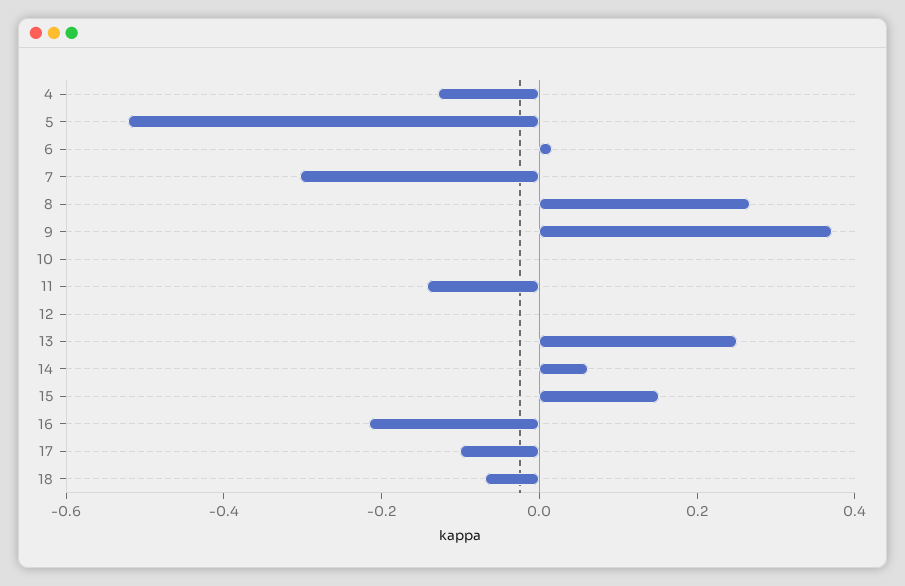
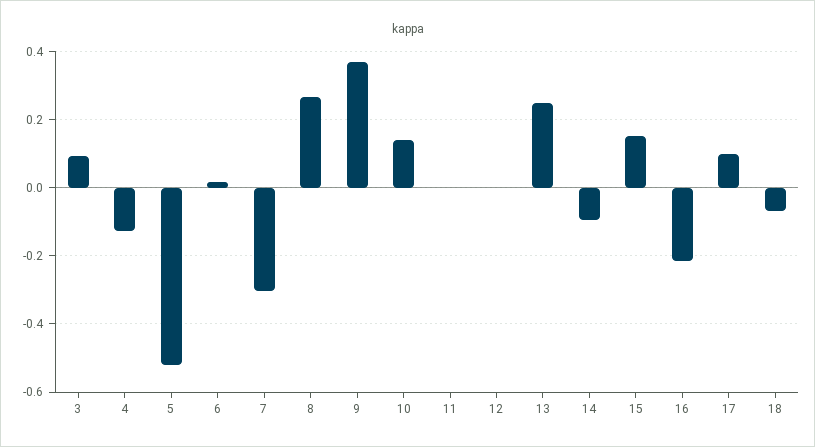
10: 0 -> 0.14
11: -0.15 -> 0
14: 0.05 -> -0.1
17: -0.1 -> 0.1
3: none -> 0.1

